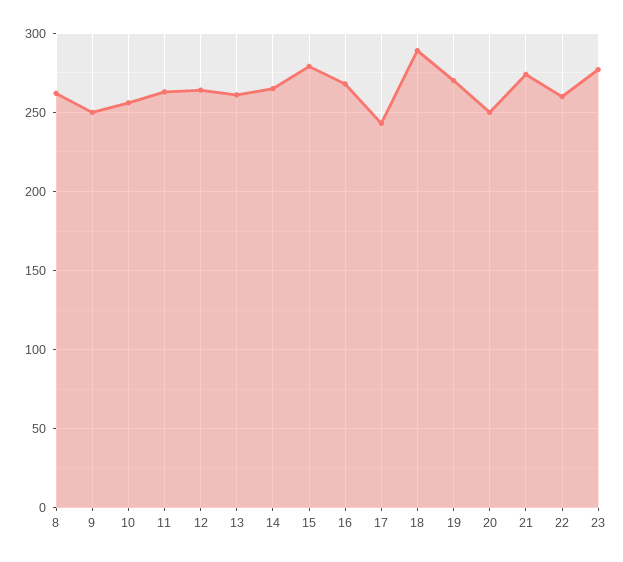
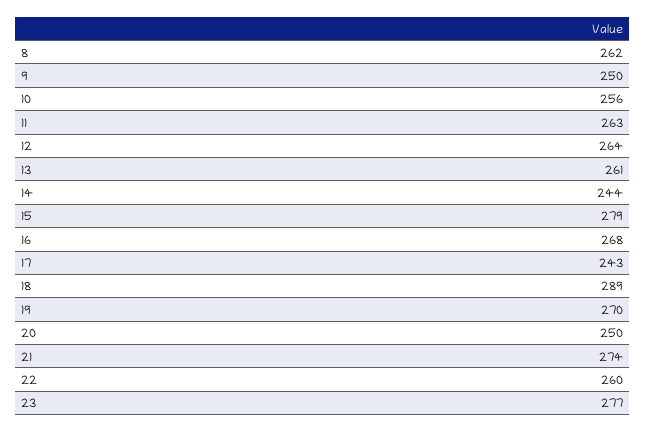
14: 265 -> 244

